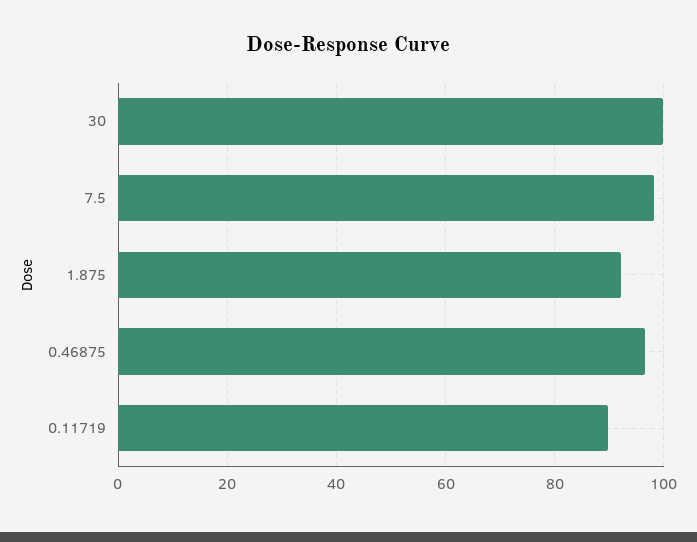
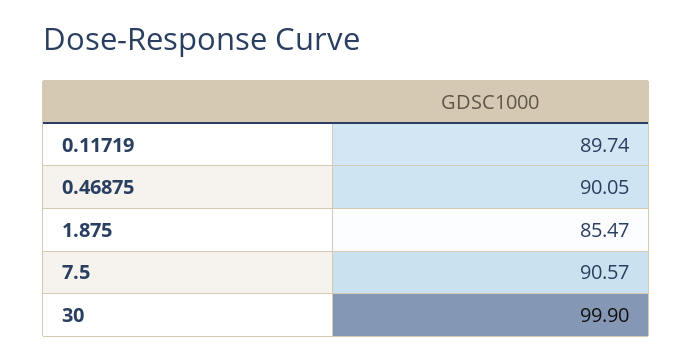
7.5: 98 -> 90.57
1.875: 92 -> 85.47
0.46875: 96 -> 90.05

